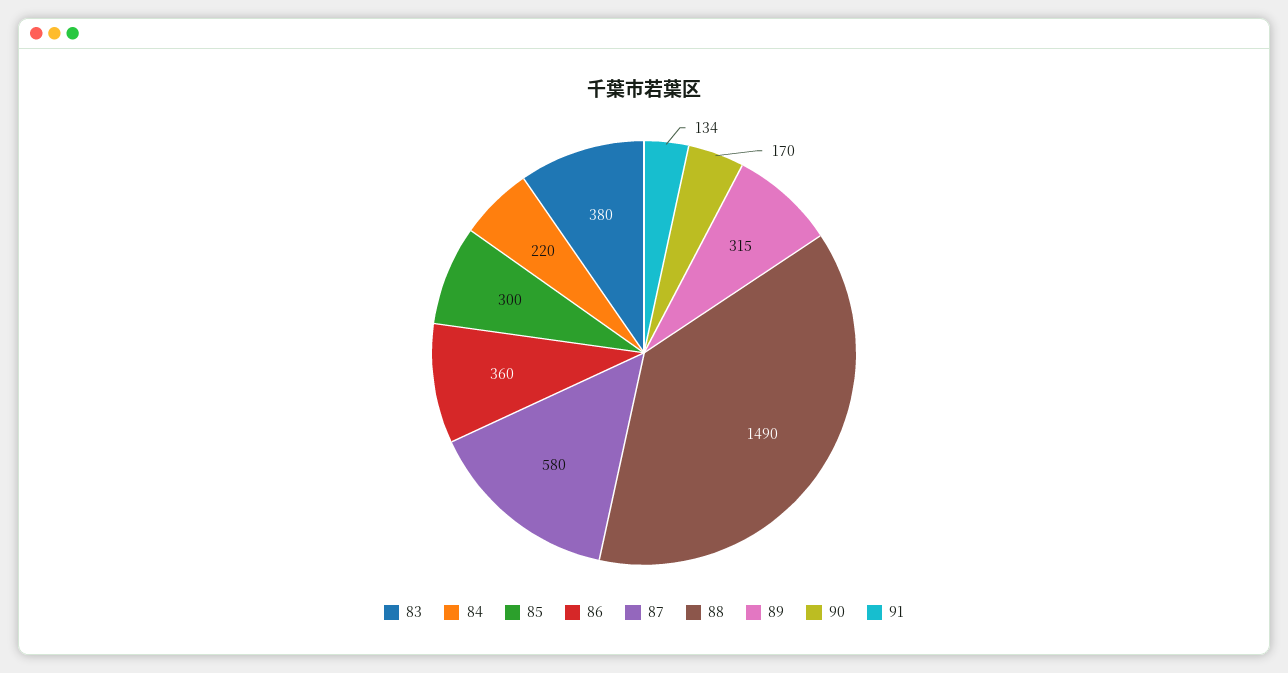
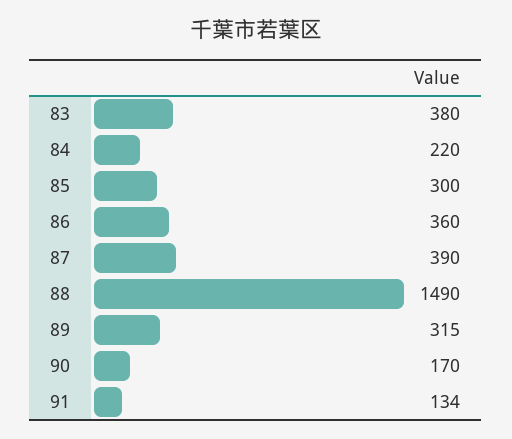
87: 580 -> 390

